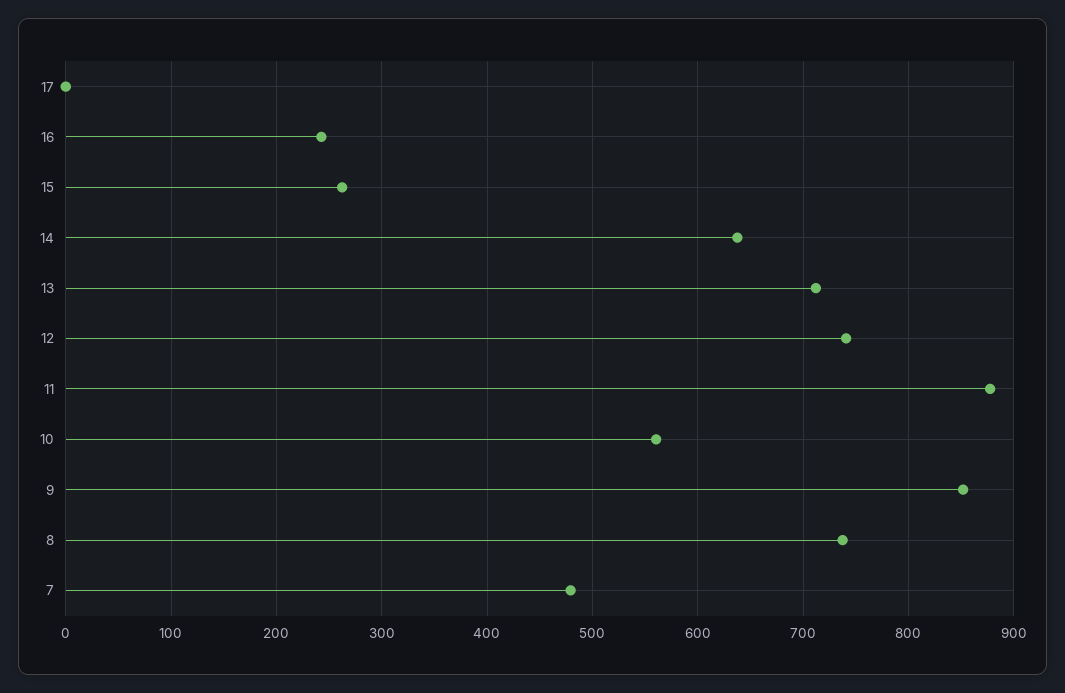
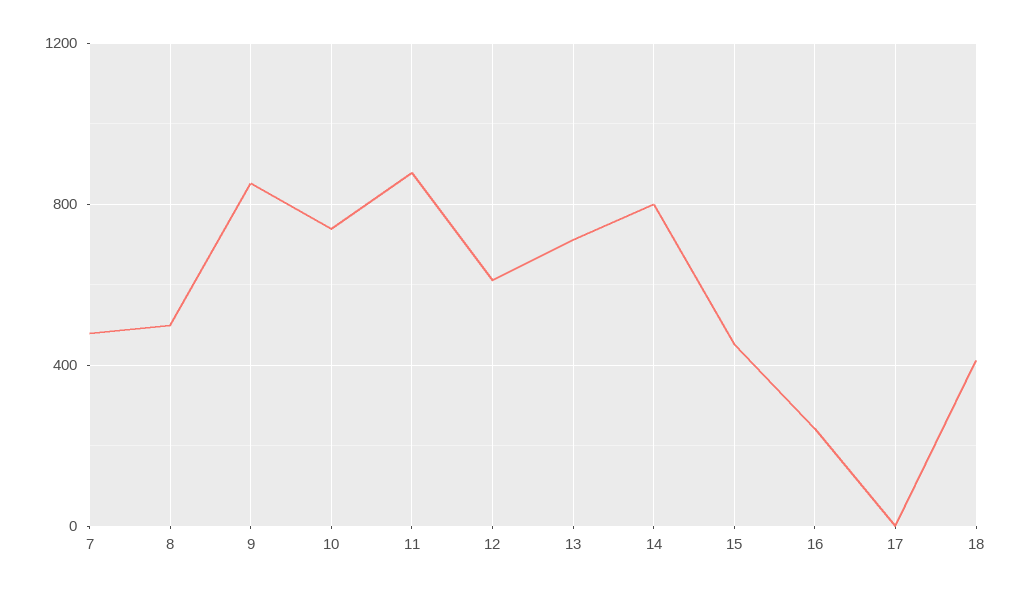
15: 260 -> 450
14: 640 -> 800
12: 740 -> 600
10: 560 -> 750
8: 740 -> 500
18: none -> 400

